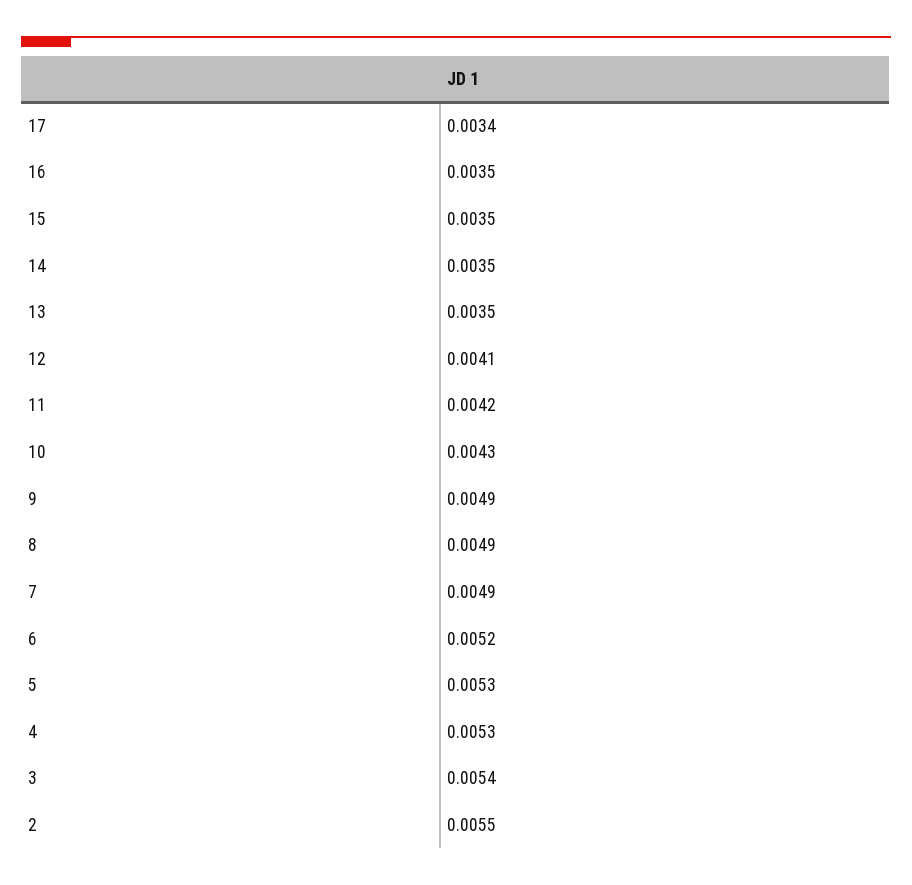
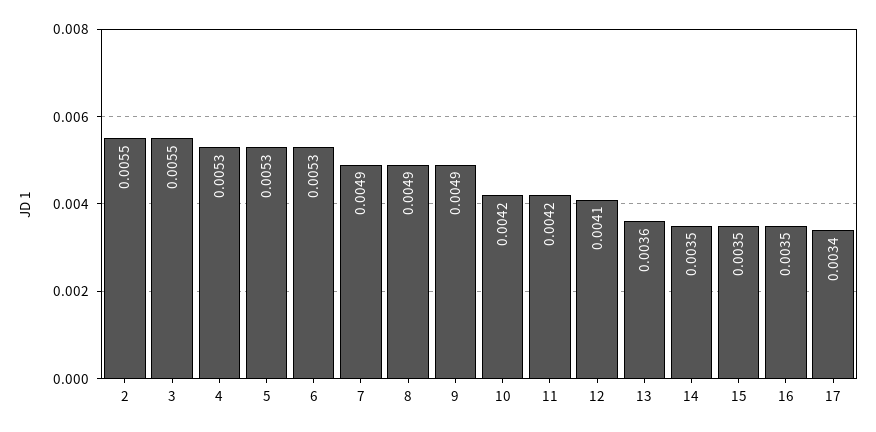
13: 0.0035 -> 0.0036
10: 0.0043 -> 0.0042
6: 0.0052 -> 0.0053
3: 0.0054 -> 0.0055

